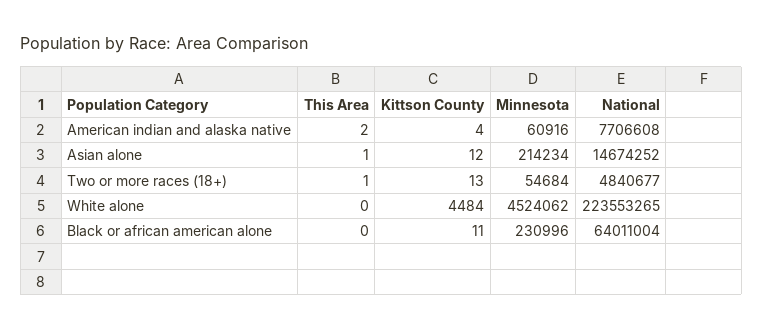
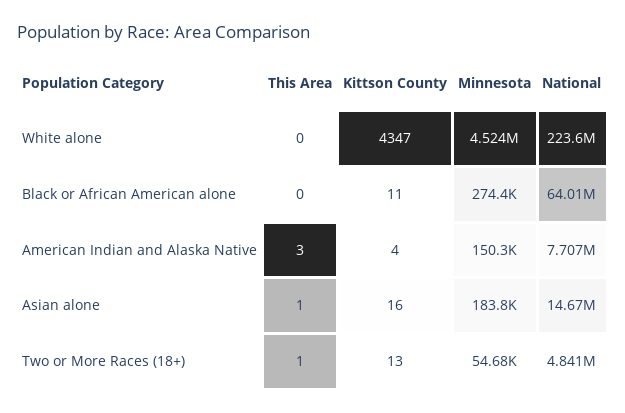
This Area, American indian and alaska native: 2 -> 3
Minnesota, American indian and alaska native: 60916 -> 150300
Kittson County, Asian alone: 12 -> 16
Minnesota, Asian alone: 214234 -> 183800
Kittson County, White alone: 4484 -> 4347
Minnesota, Black or african american alone: 230996 -> 274400

